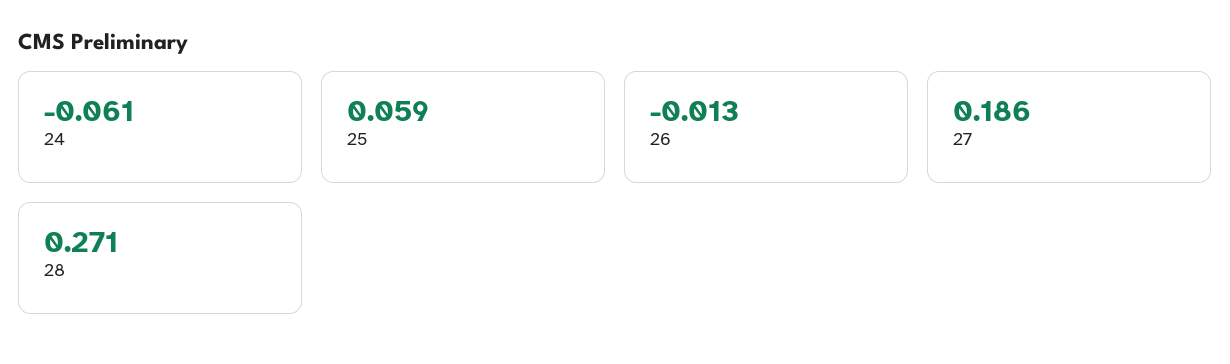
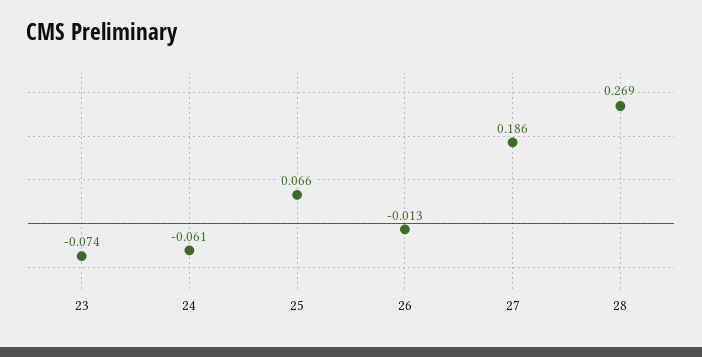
25: 0.059 -> 0.066
28: 0.271 -> 0.269
23: none -> -0.074

